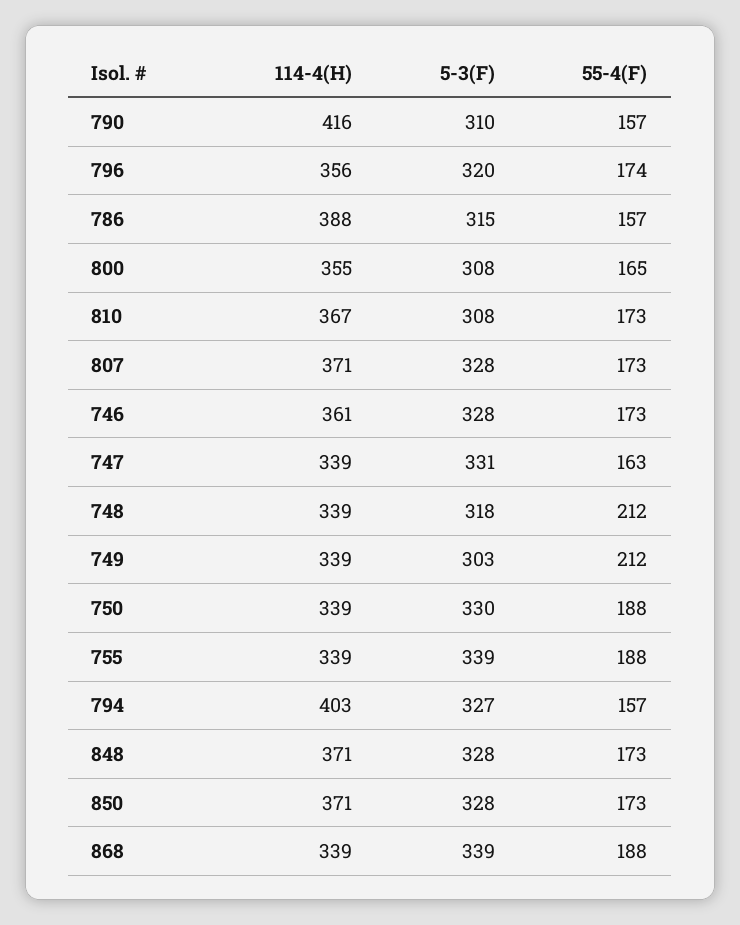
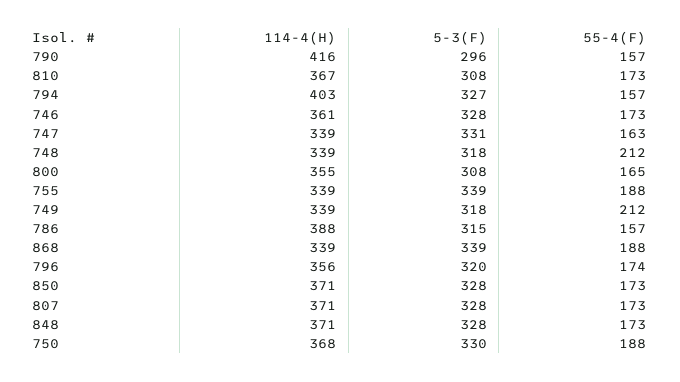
5-3(F), 790: 310 -> 296
5-3(F), 749: 303 -> 318
114-4(H), 750: 339 -> 368

